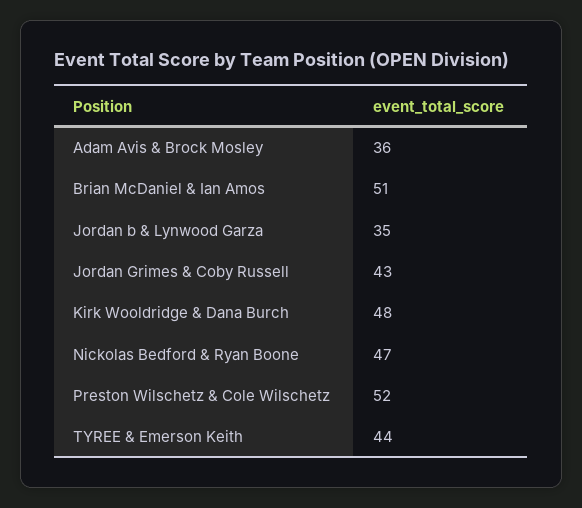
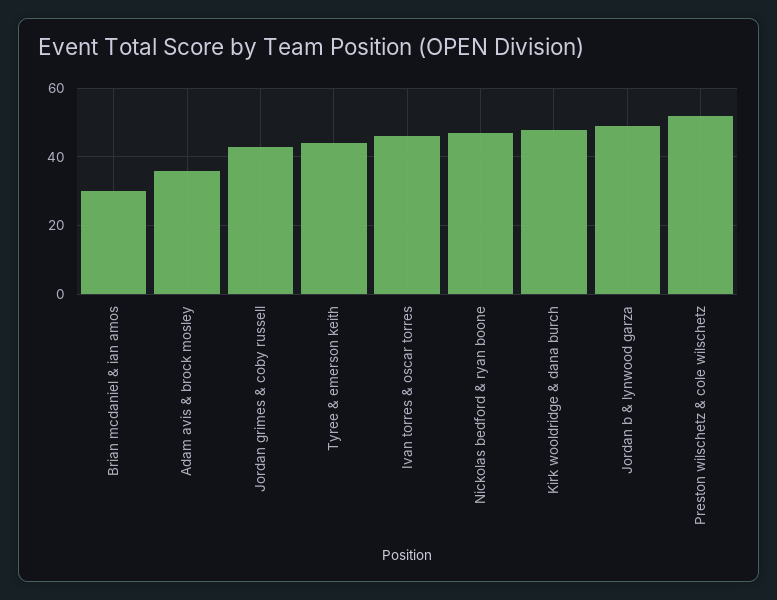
Brian McDaniel & Ian Amos: 51 -> 30
Jordan b & Lynwood Garza: 35 -> 50
Ivan torres & oscar torres: none -> 45

